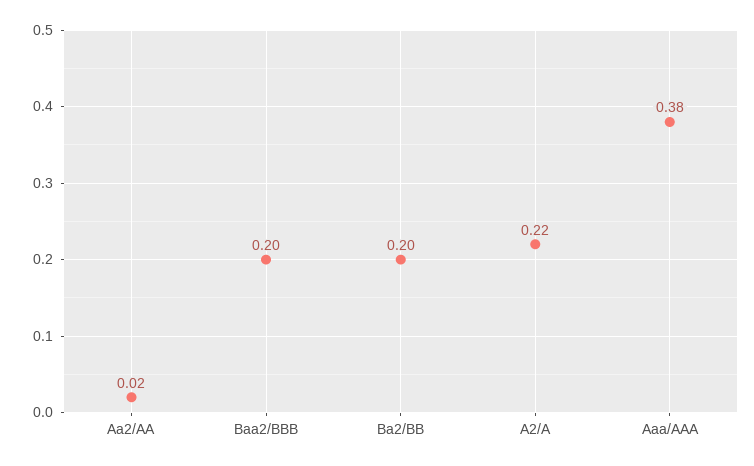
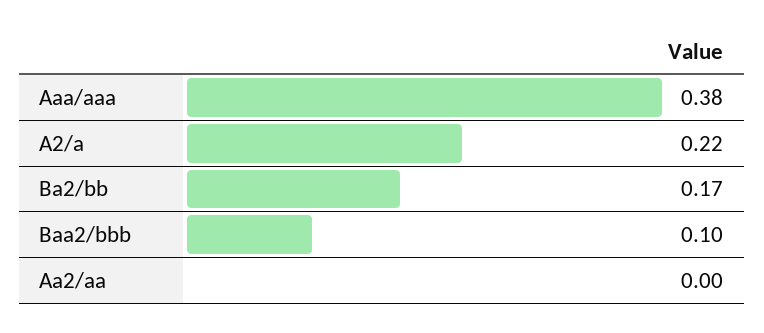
Aa2/AA: 0.02 -> 0
Baa2/BBB: 0.2 -> 0.1
Ba2/BB: 0.2 -> 0.17

